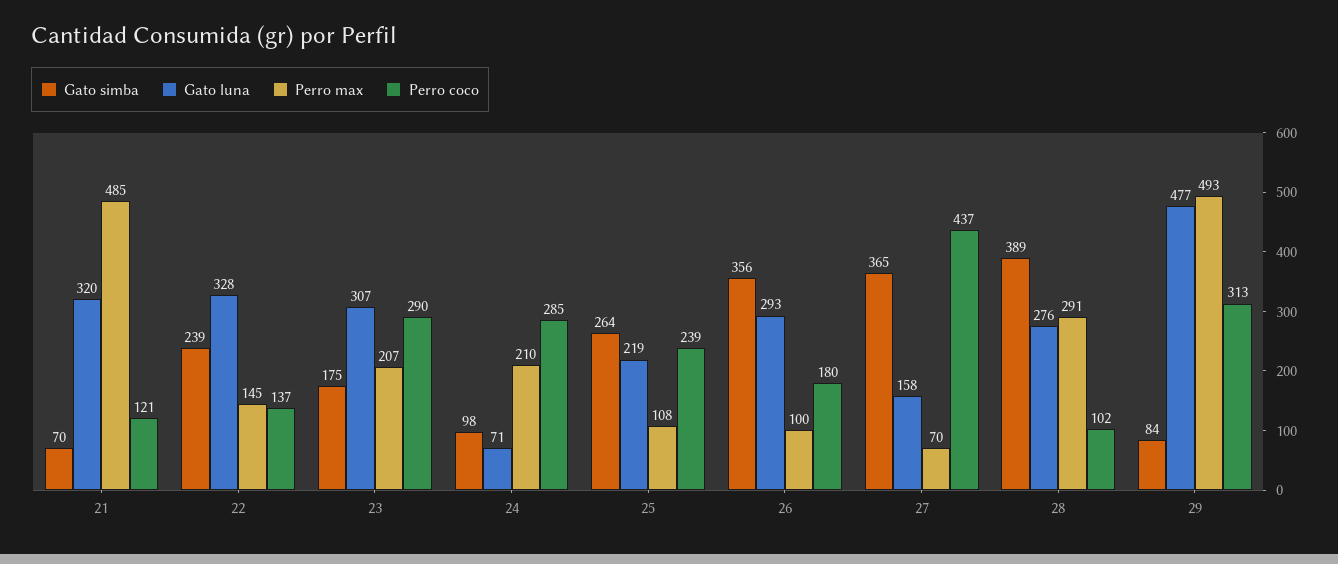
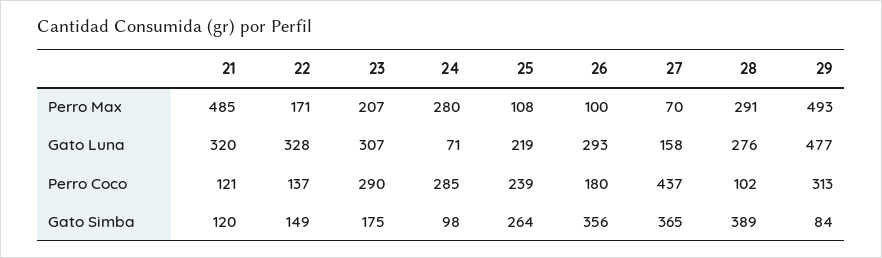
Gato simba, 21: 70 -> 120
Gato simba, 22: 239 -> 149
Perro max, 22: 145 -> 171
Perro max, 24: 210 -> 280

